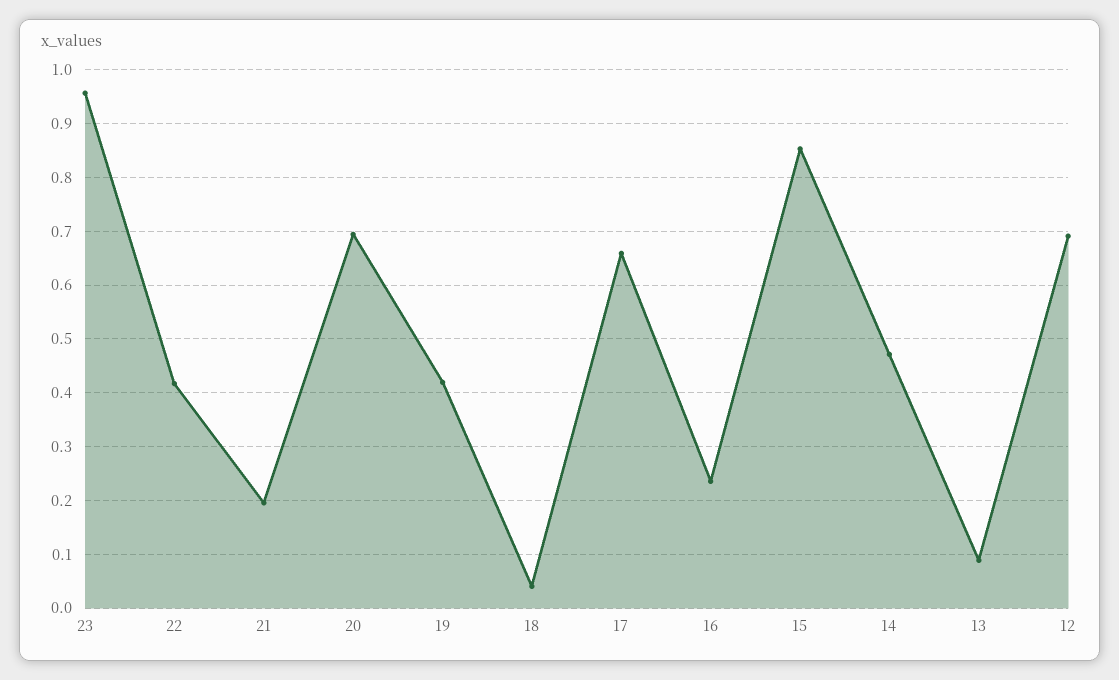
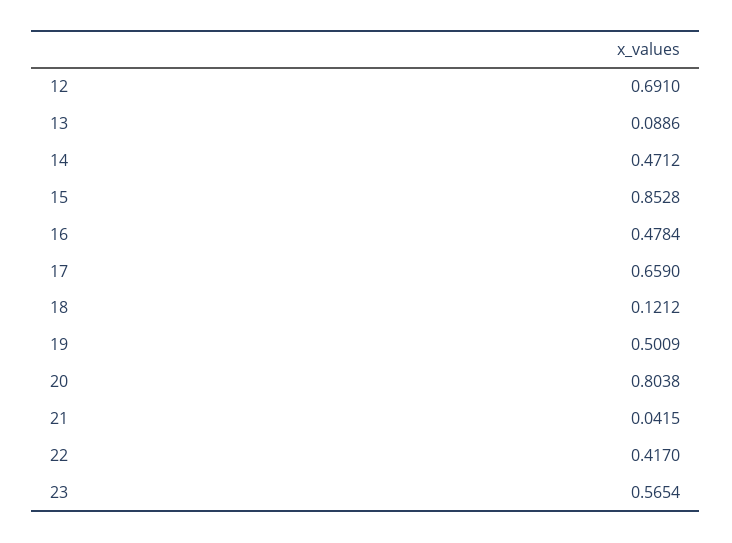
23: 0.96 -> 0.5654
21: 0.2 -> 0.0415
20: 0.7 -> 0.8038
19: 0.42 -> 0.5009
18: 0.04 -> 0.1212
16: 0.24 -> 0.4784

